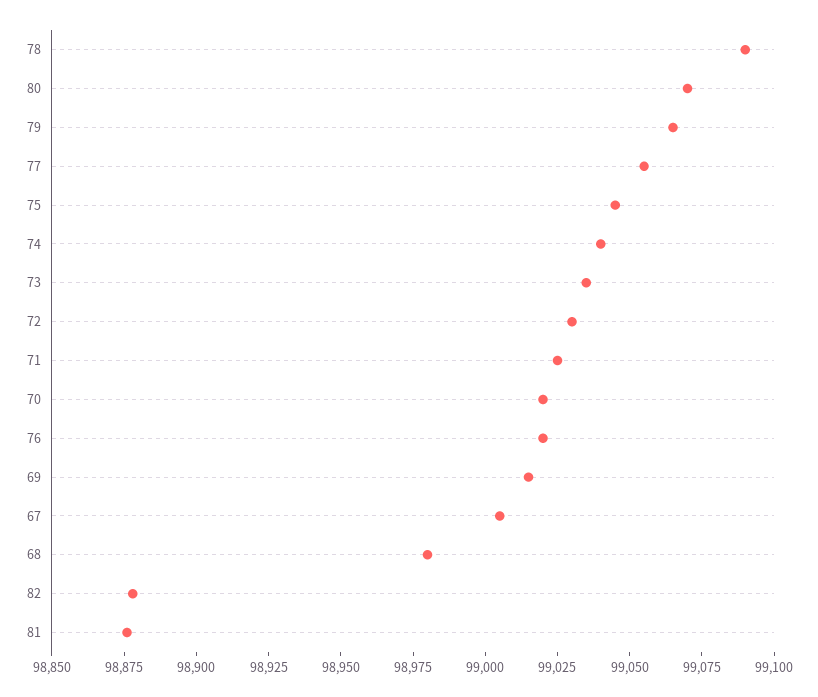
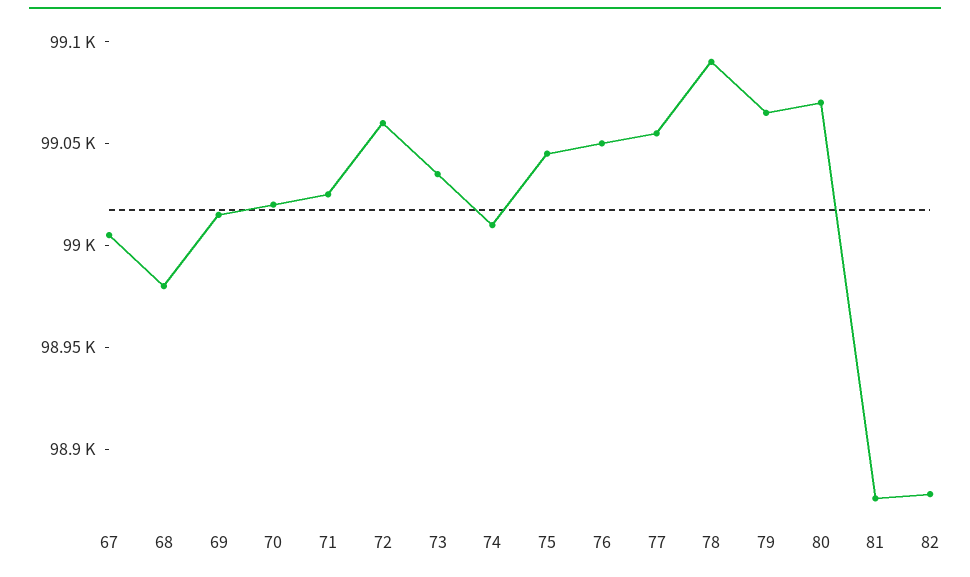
74: 99040 -> 99010
72: 99030 -> 99060
76: 99020 -> 99050

